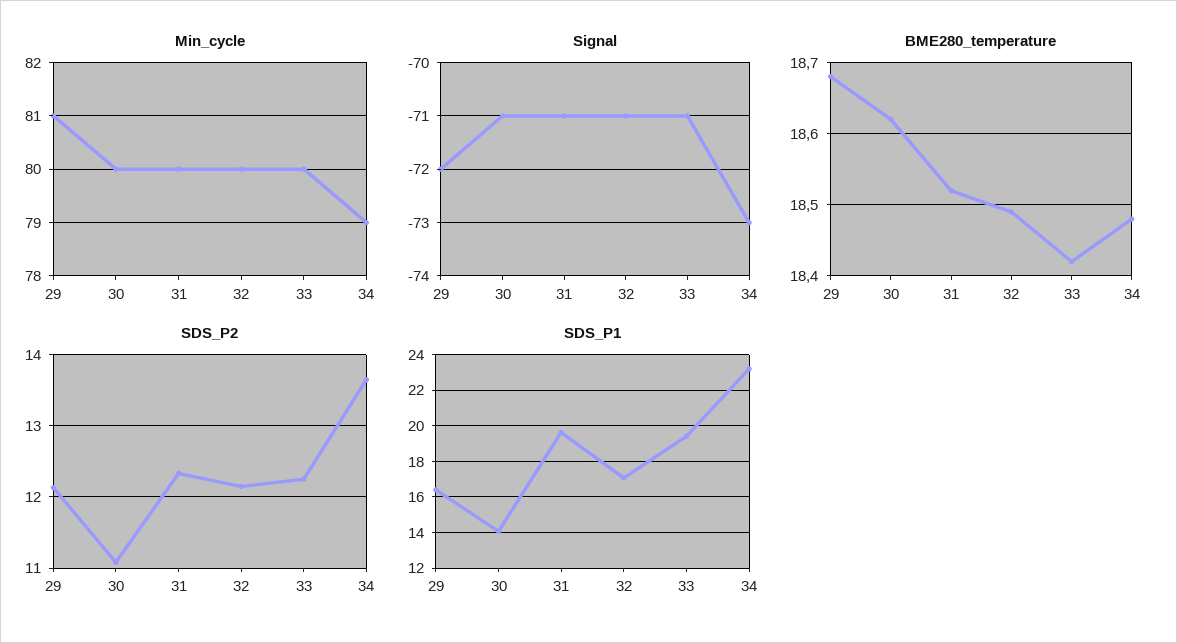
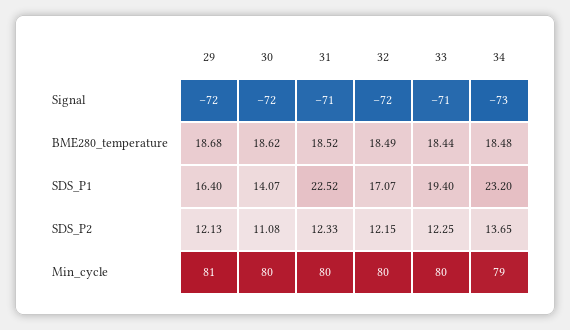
Signal, 30: -71 -> -72
Signal, 32: -71 -> -72
BME280_temperature, 33: 18.42 -> 18.44
SDS_P1, 31: 19.5 -> 22.52

